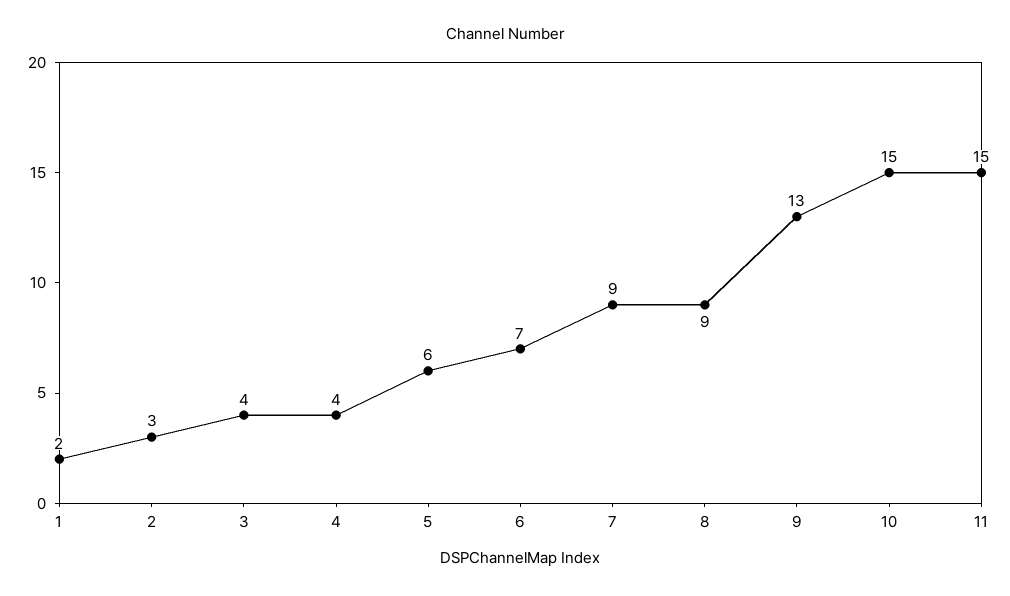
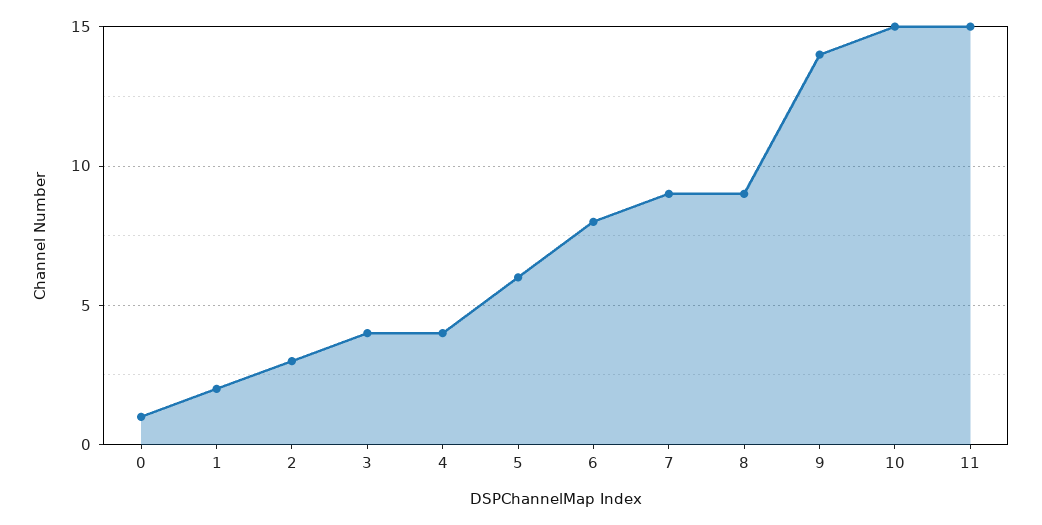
6: 7 -> 8
9: 13 -> 14
0: none -> 1

